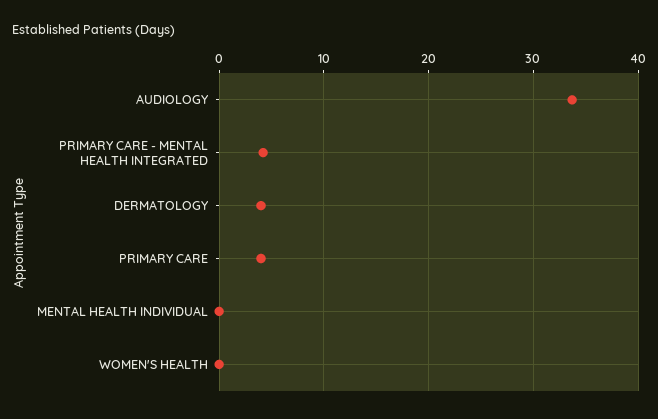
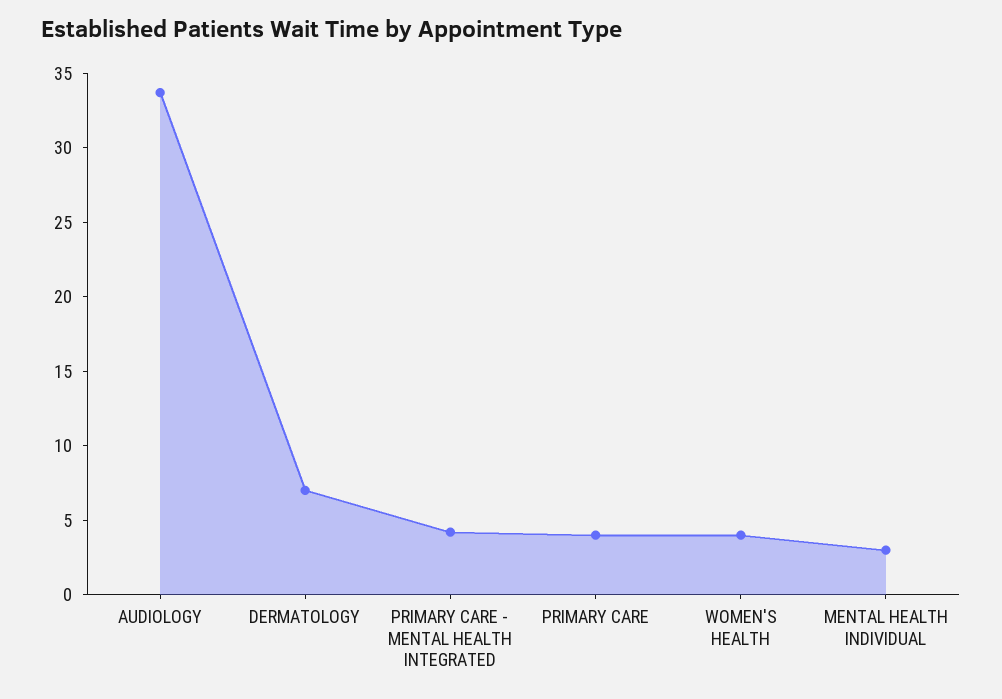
DERMATOLOGY: 4 -> 7
MENTAL HEALTH INDIVIDUAL: 0 -> 3
WOMEN'S HEALTH: 0 -> 4

